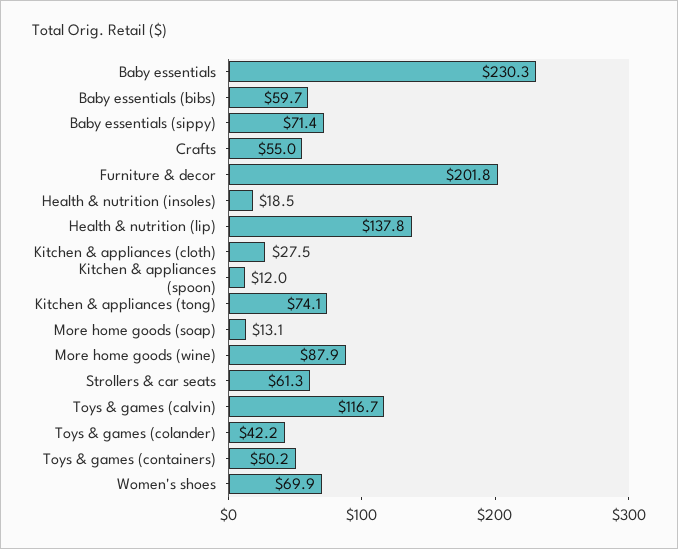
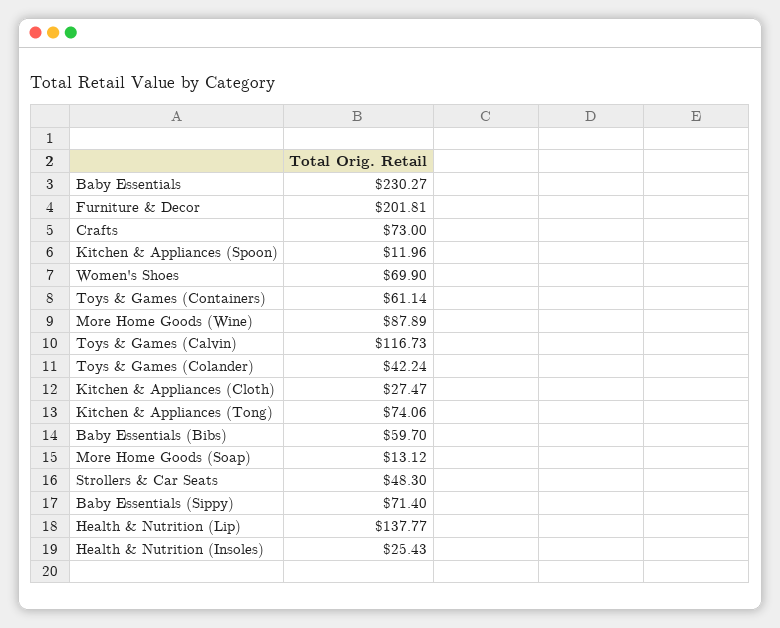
Crafts: 55 -> 73
Health & nutrition (insoles): 18.5 -> 25.43
Strollers & car seats: 61.3 -> 48.3
Toys & games (containers): 50.2 -> 61.14

